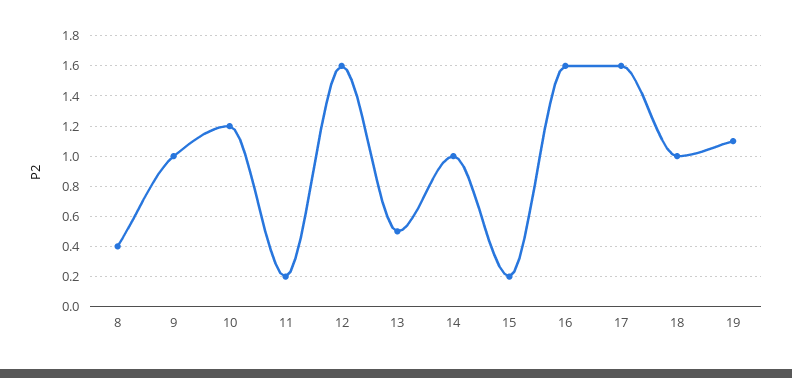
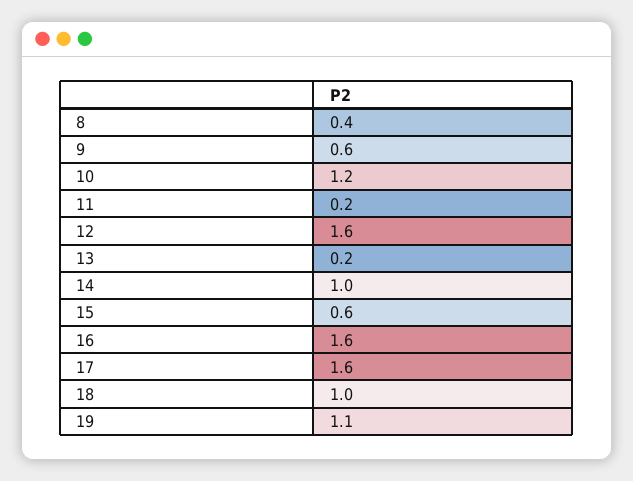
9: 1 -> 0.6
13: 0.5 -> 0.2
15: 0.2 -> 0.6

